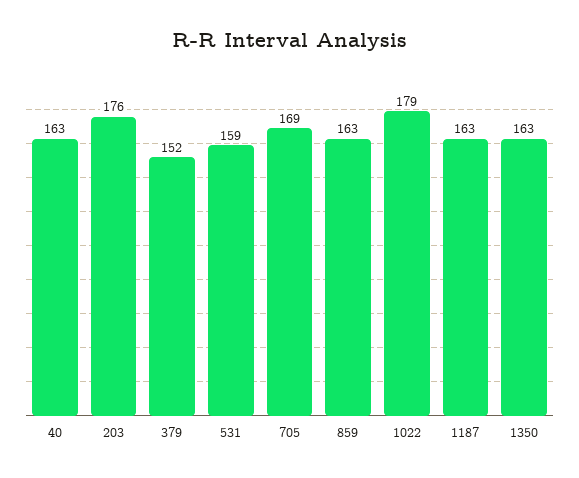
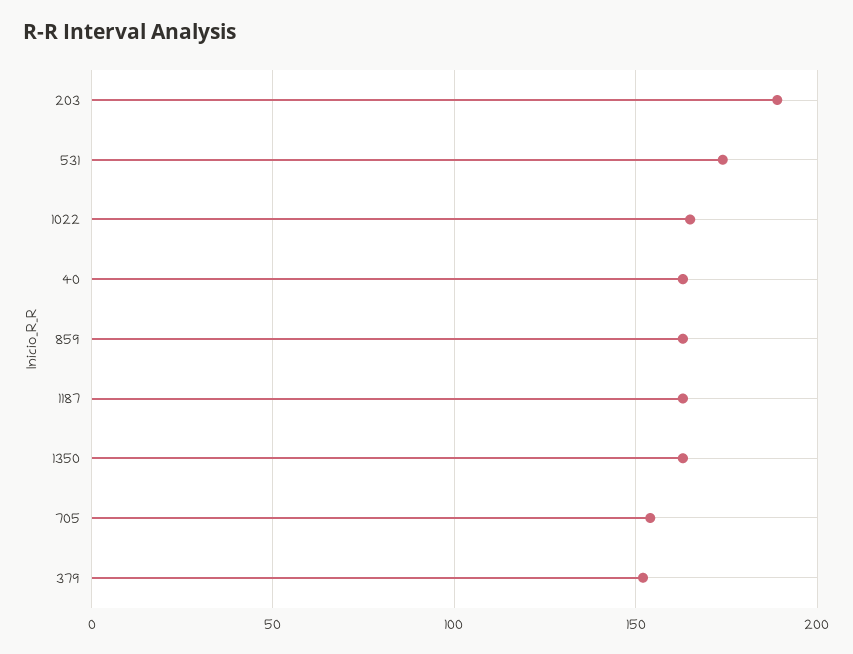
203: 176 -> 190
531: 159 -> 175
705: 169 -> 155
1022: 179 -> 165

